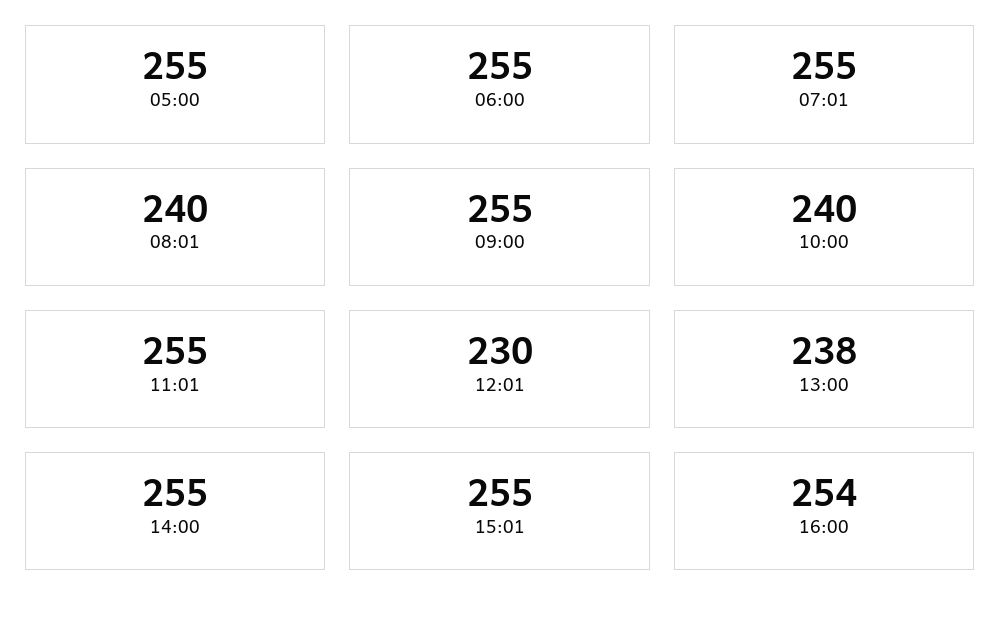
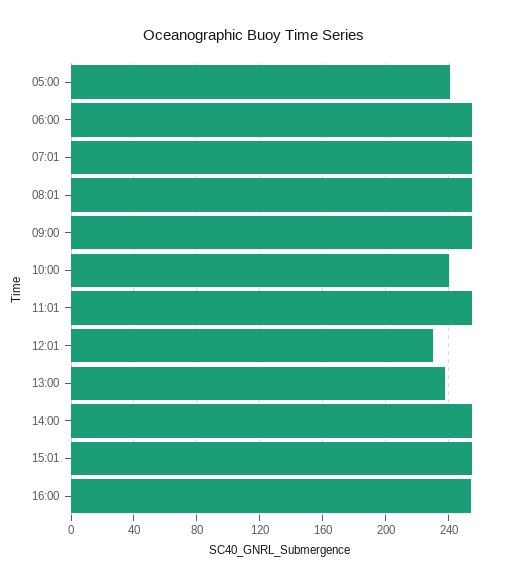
05:00: 255 -> 240
08:01: 240 -> 255

